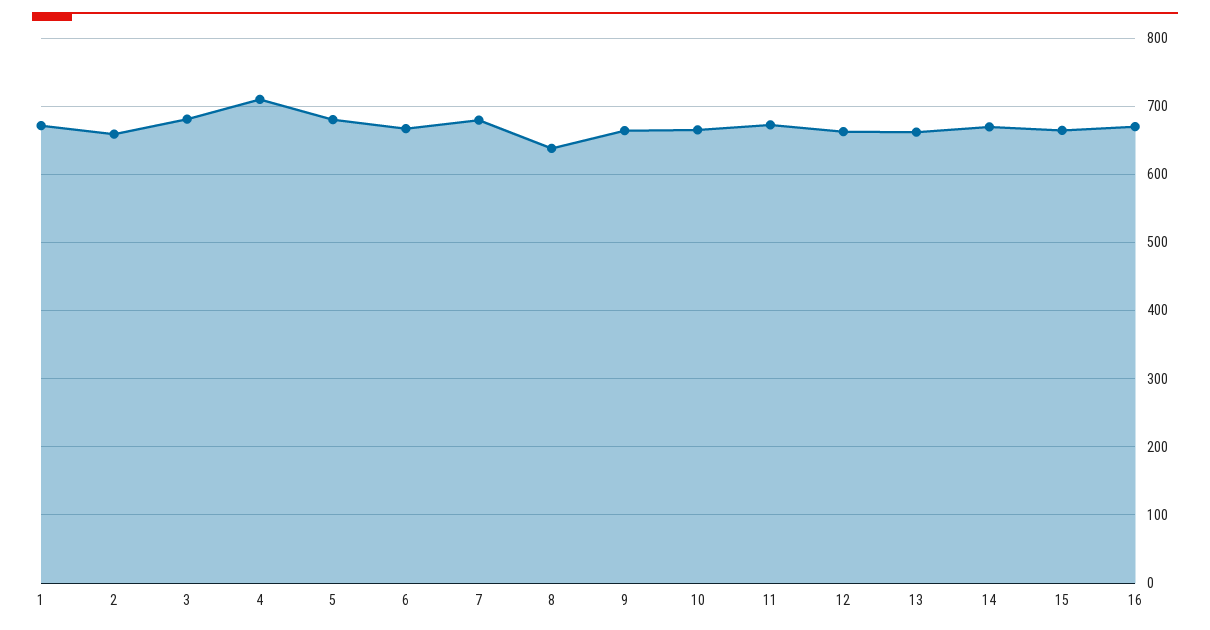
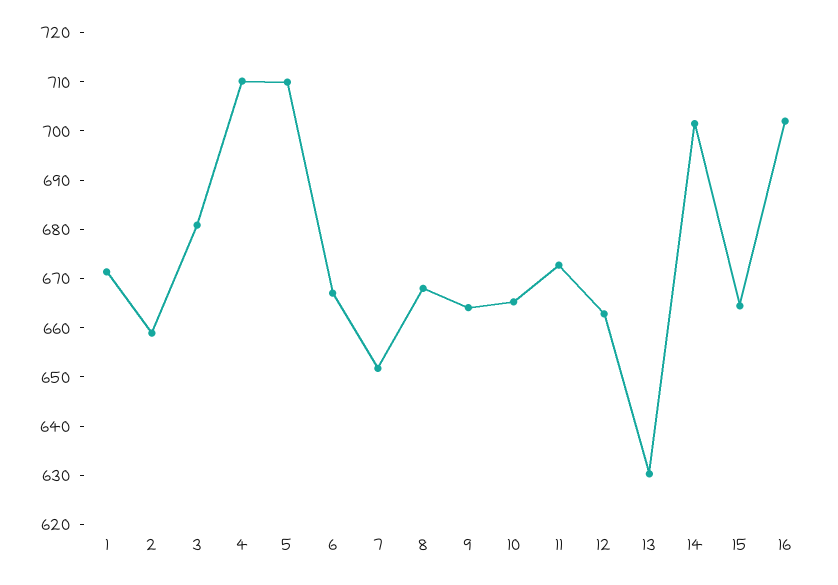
5: 680 -> 710
7: 680 -> 652
8: 640 -> 668
13: 660 -> 630
14: 670 -> 702
16: 670 -> 702

